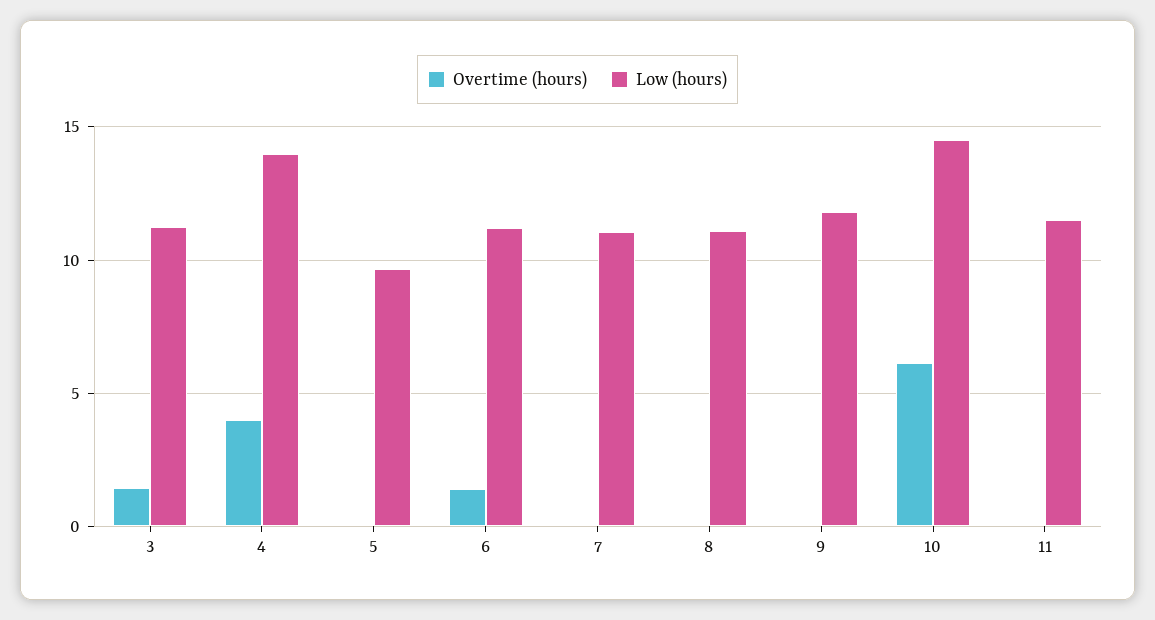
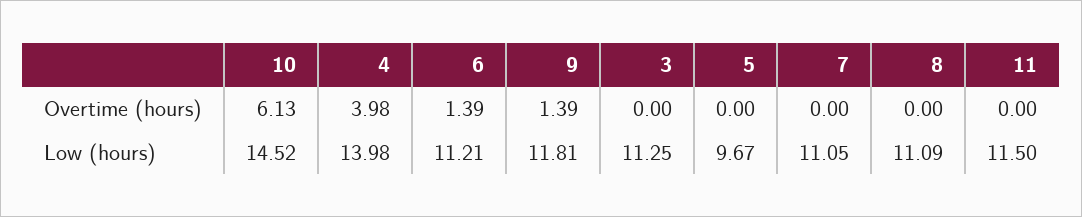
Overtime (hours), 3: 1.5 -> 0
Overtime (hours), 9: 0 -> 1.39

